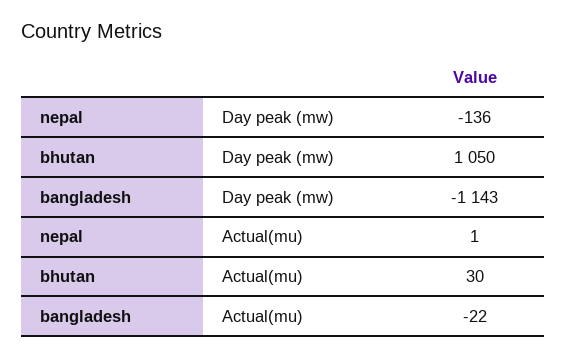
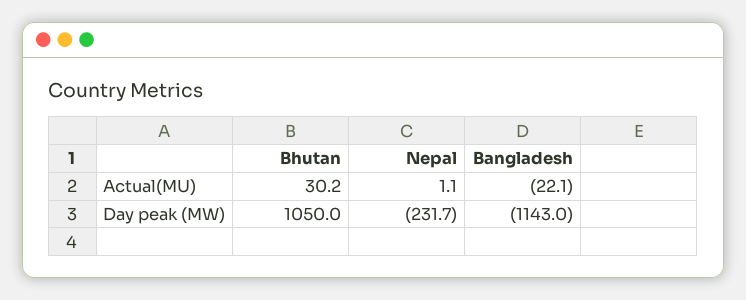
nepal, Day peak (mw): -136 -> -231.7

